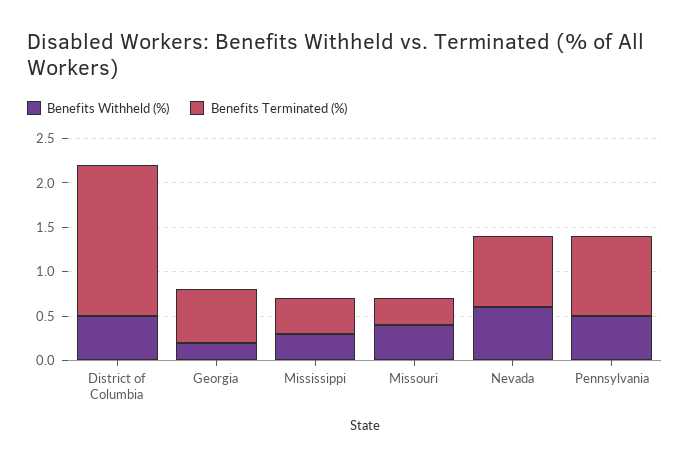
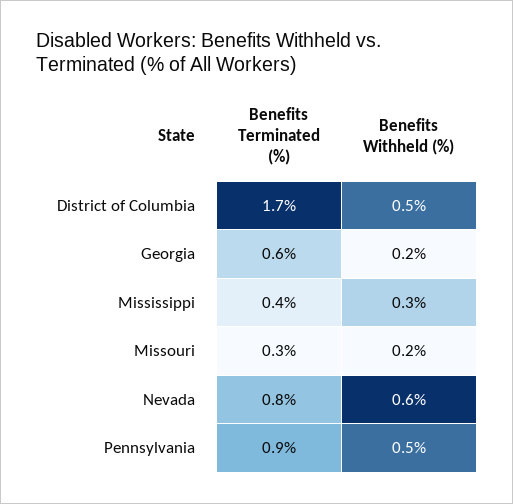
Benefits Withheld (%), Missouri: 0.4 -> 0.2

